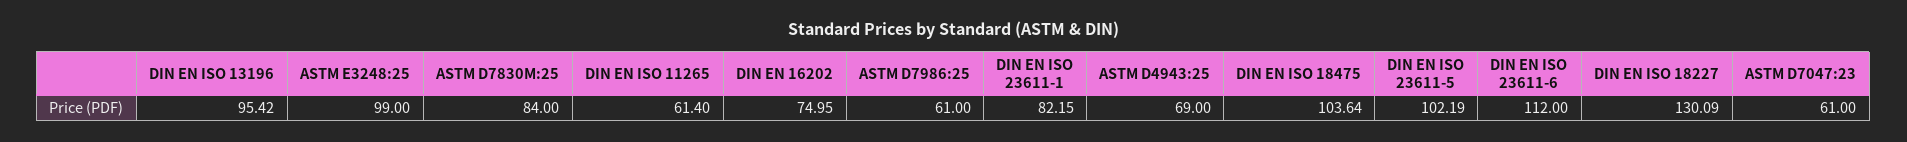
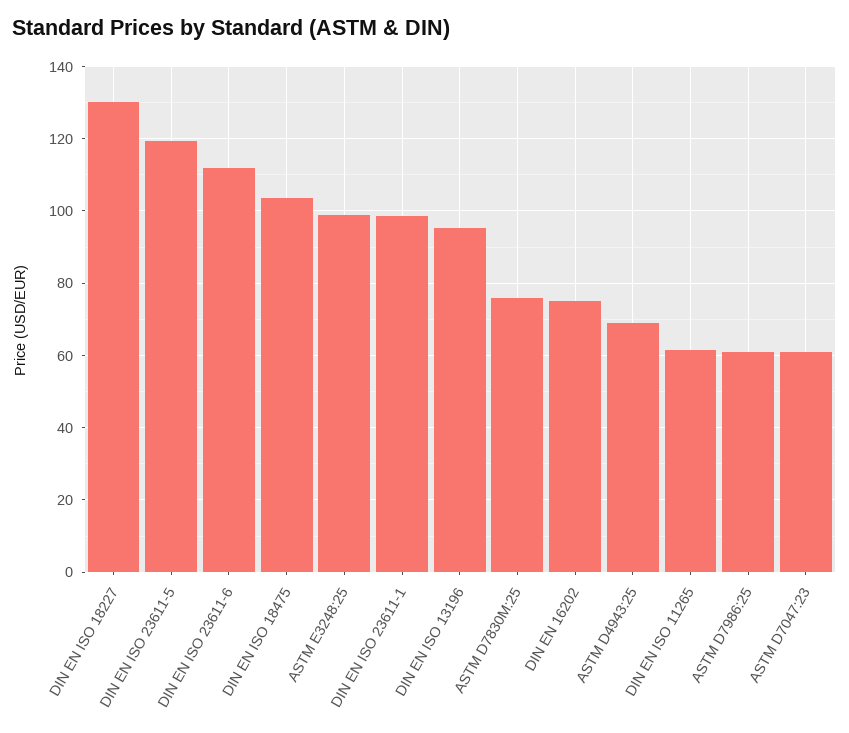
ASTM D7830M:25: 84 -> 76
DIN EN ISO 23611-1: 82.15 -> 98
DIN EN ISO 23611-5: 102.19 -> 120

